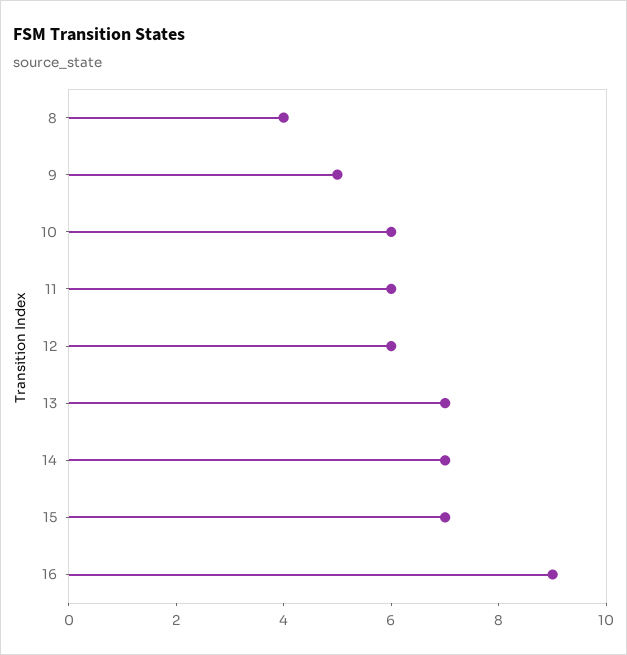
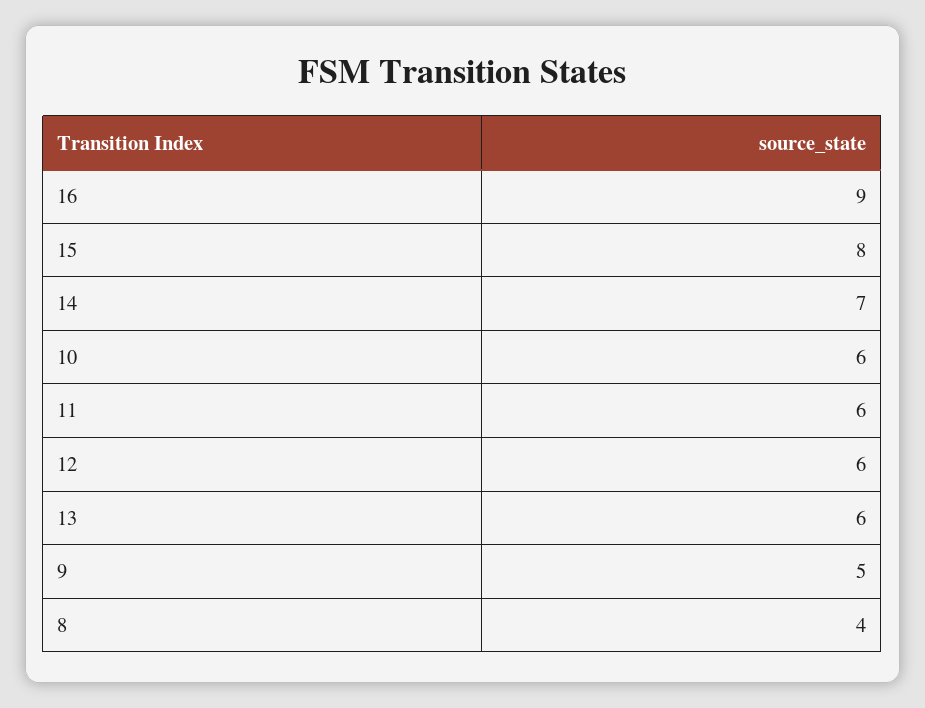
13: 7 -> 6
15: 7 -> 8

